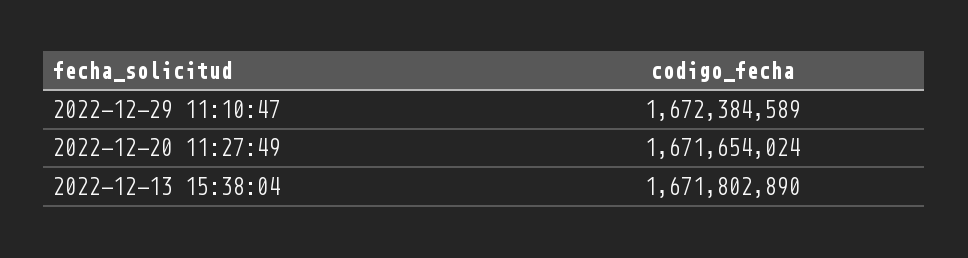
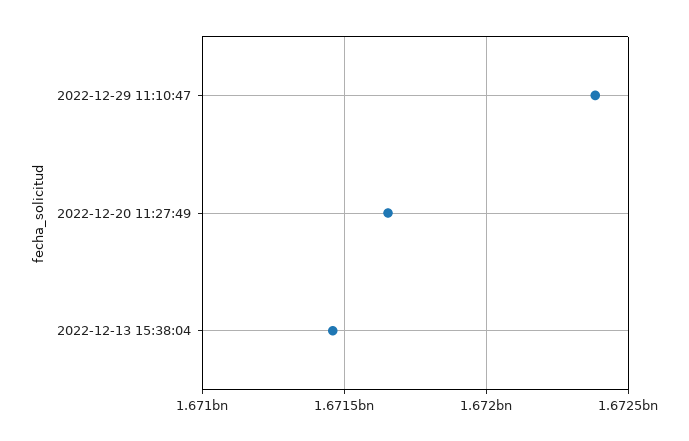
2022-12-13 15:38:04: 1671802890 -> 1671450000

